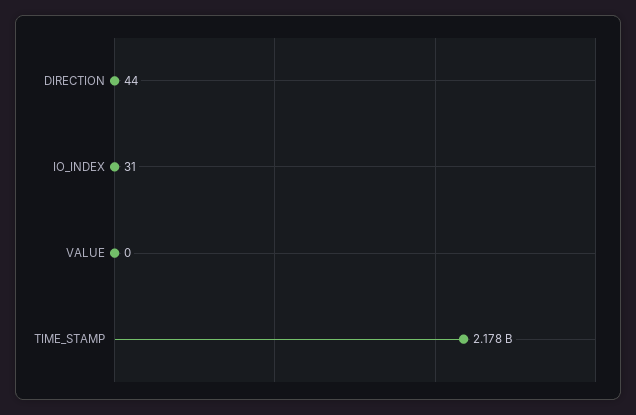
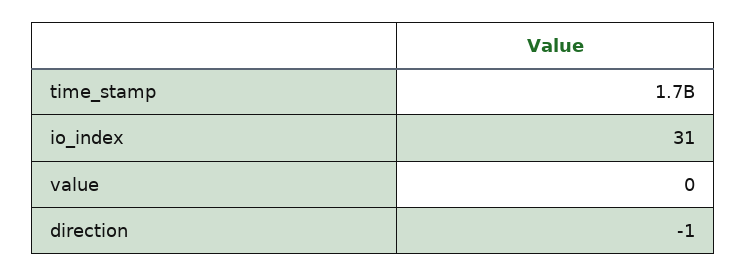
DIRECTION: 44 -> -1
TIME_STAMP: 2178000000 -> 1700000000

